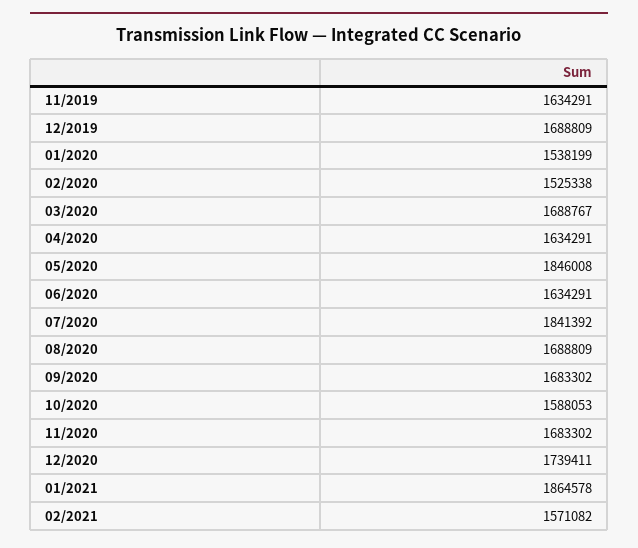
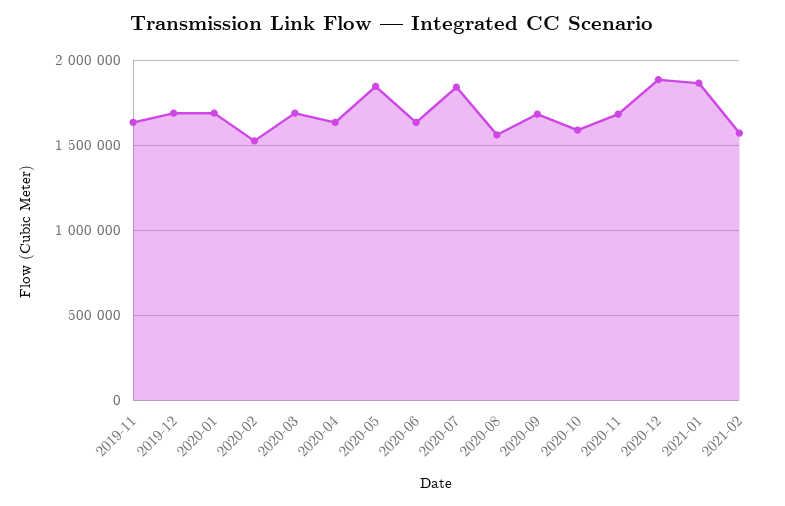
01/2020: 1538199 -> 1700000
08/2020: 1688809 -> 1550000
12/2020: 1739411 -> 1900000

